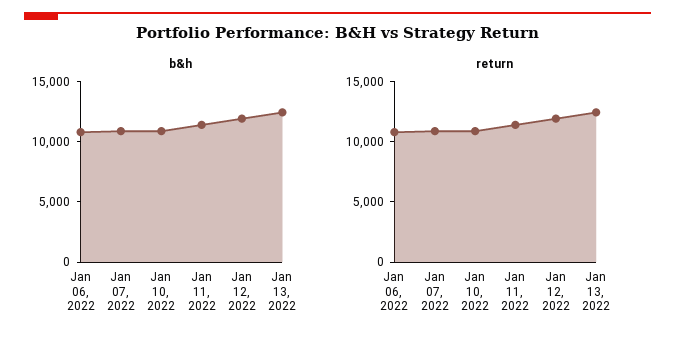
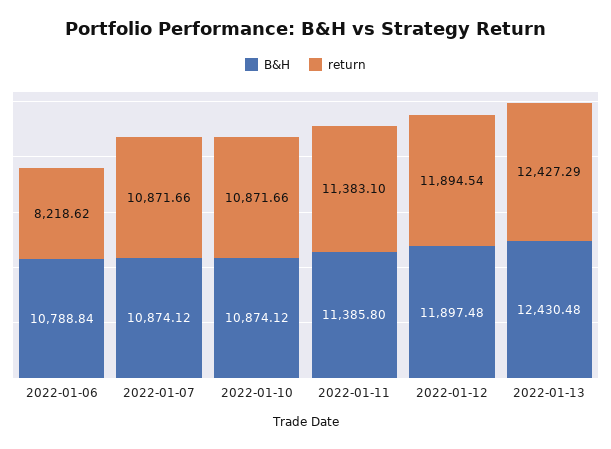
return, Jan 06, 2022: 11000 -> 8218.62

